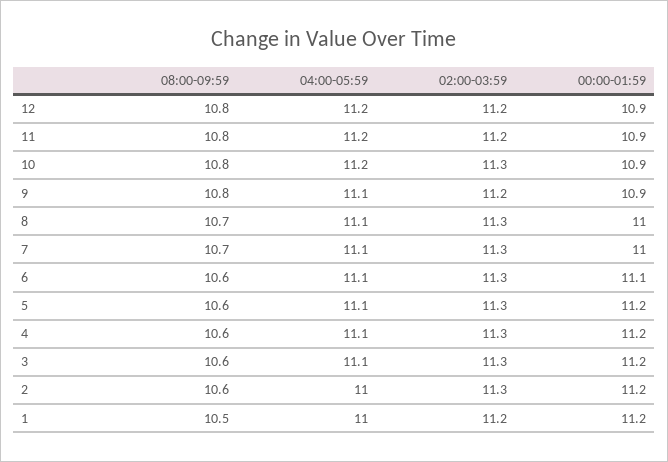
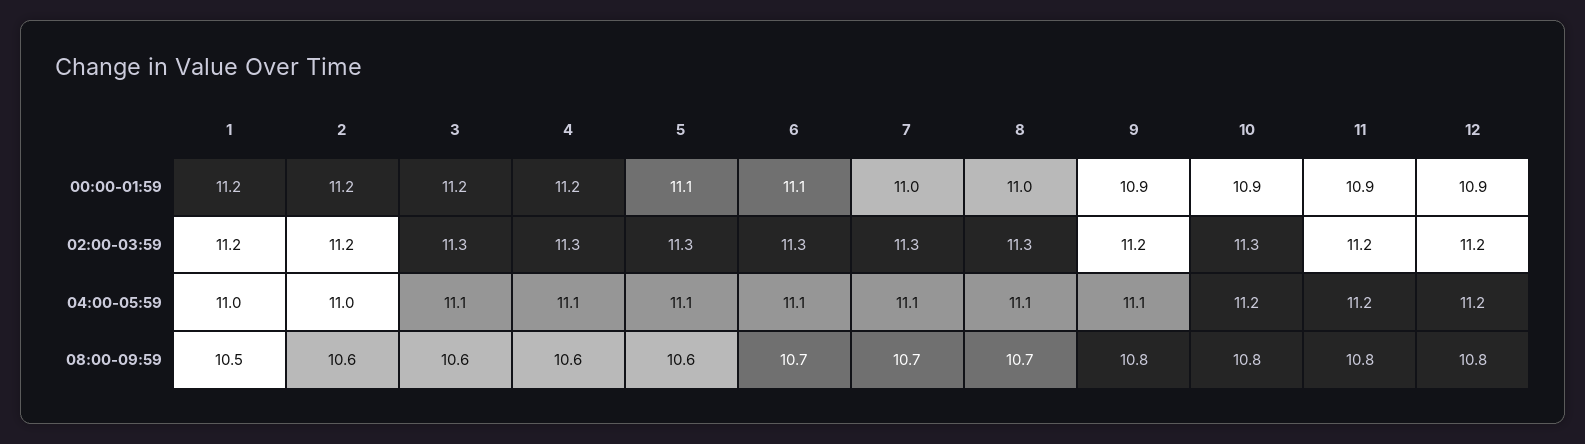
08:00-09:59, 6: 10.6 -> 10.7
00:00-01:59, 5: 11.2 -> 11.1
02:00-03:59, 2: 11.3 -> 11.2

